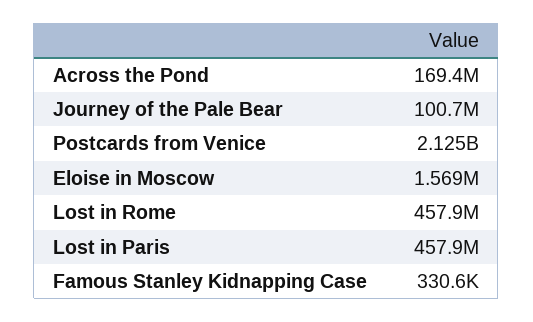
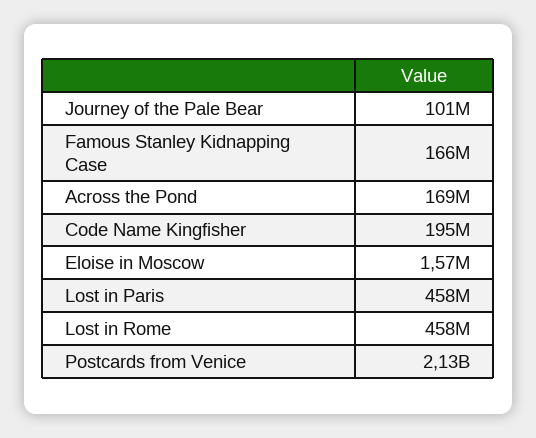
Famous Stanley Kidnapping Case: 330600 -> 166000000
Code Name Kingfisher: none -> 195000000

